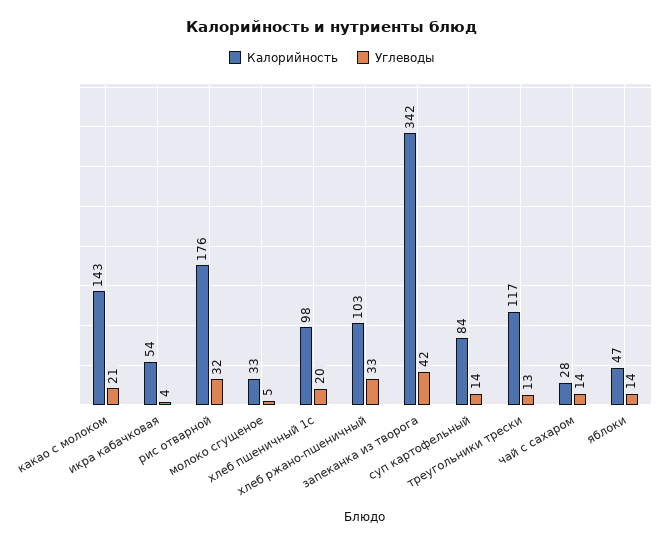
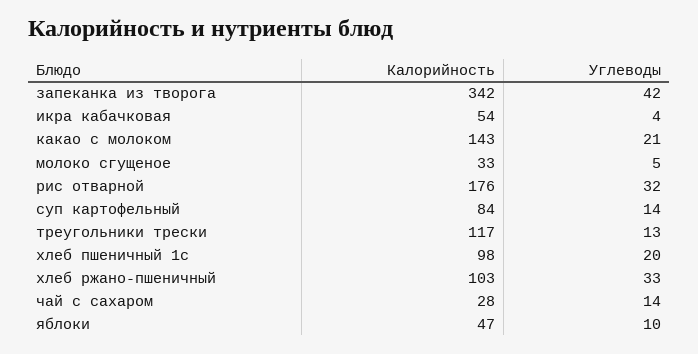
Углеводы, яблоки: 14 -> 10

